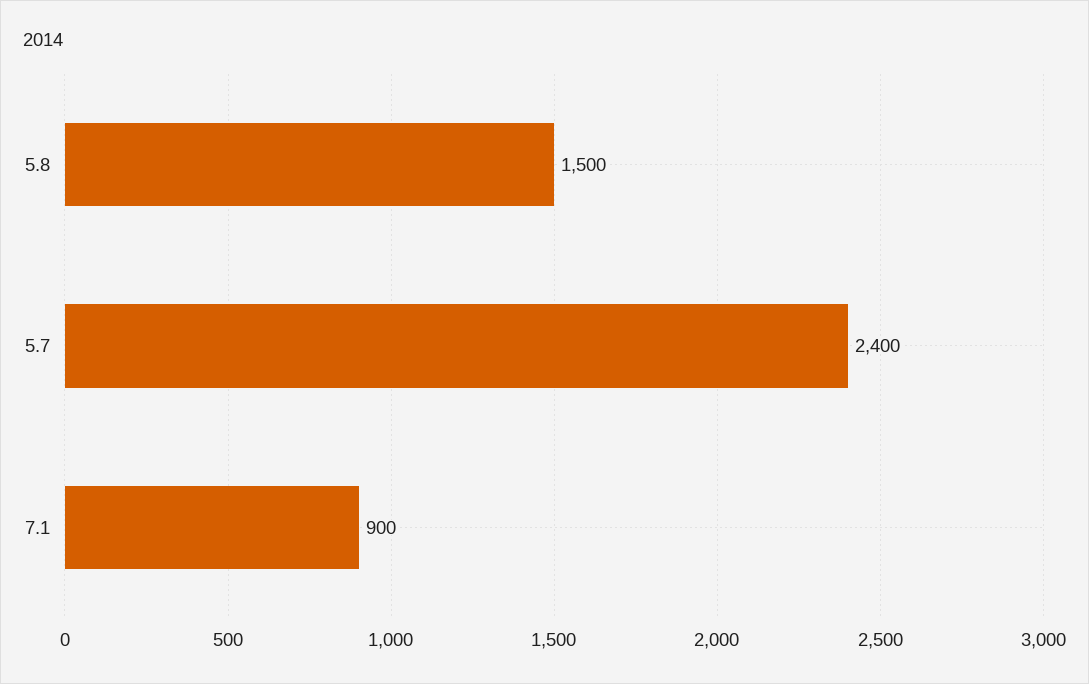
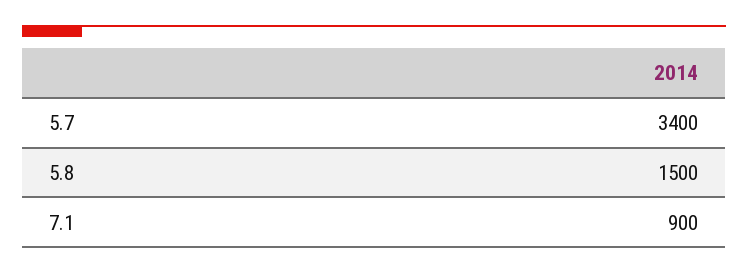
5.7: 2400 -> 3400

